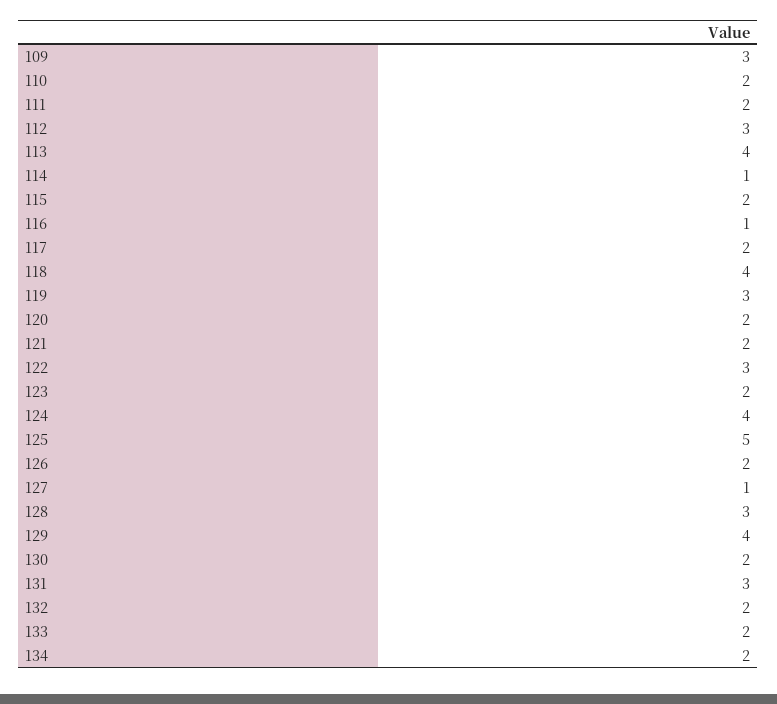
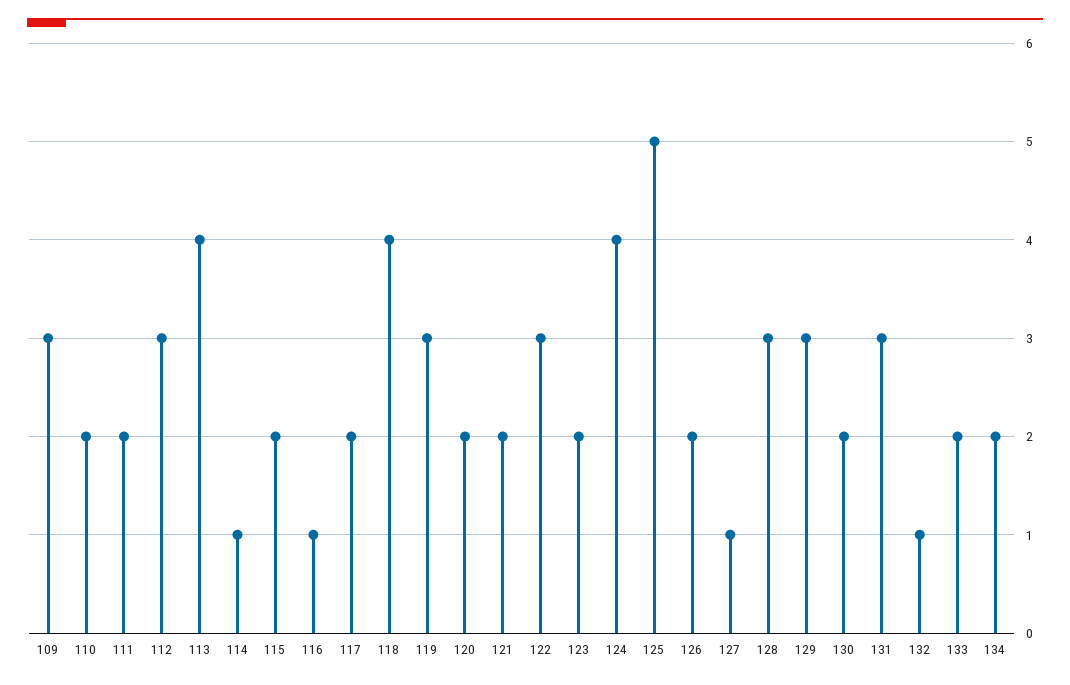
129: 4 -> 3
132: 2 -> 1

